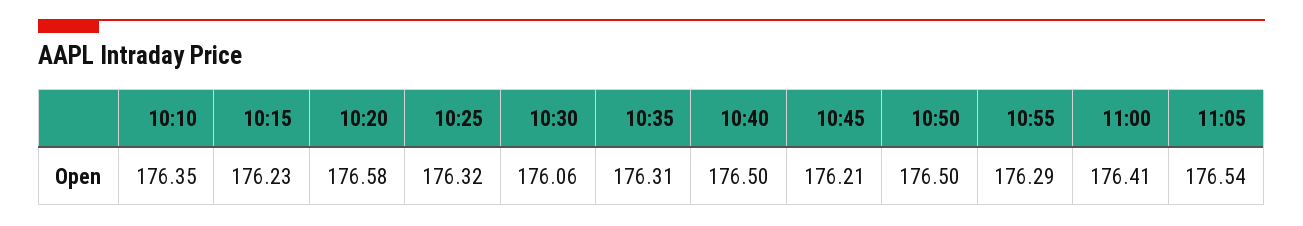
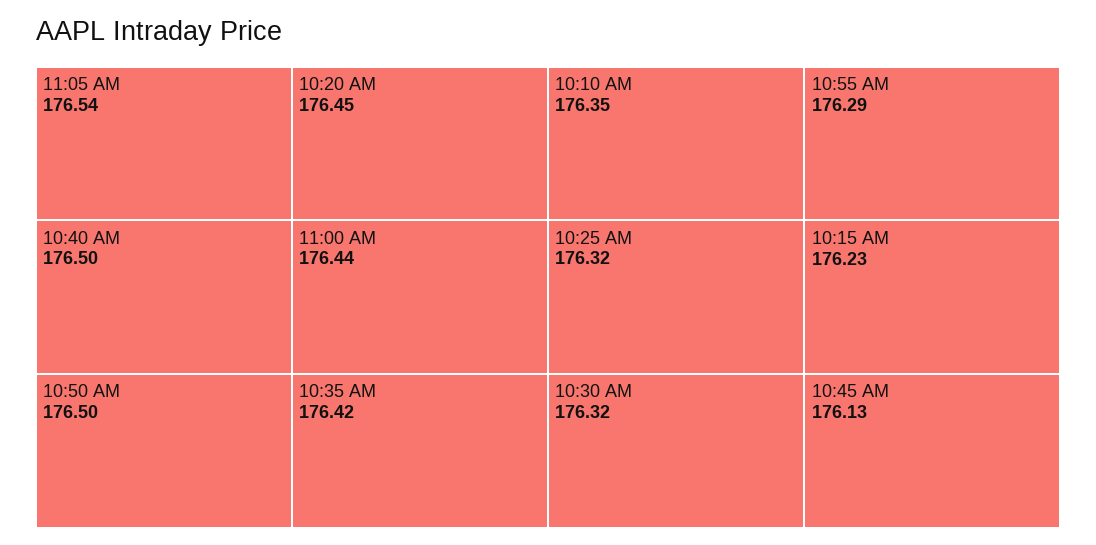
10:20: 176.58 -> 176.45
10:30: 176.06 -> 176.32
10:35: 176.31 -> 176.42
10:45: 176.21 -> 176.13
11:00: 176.41 -> 176.44

